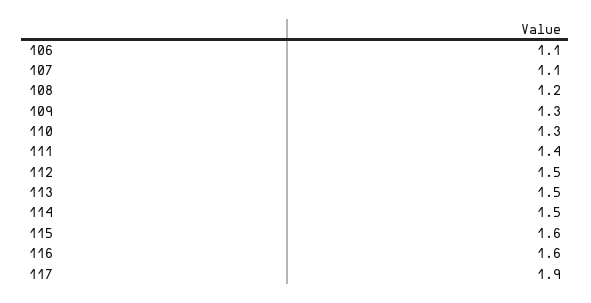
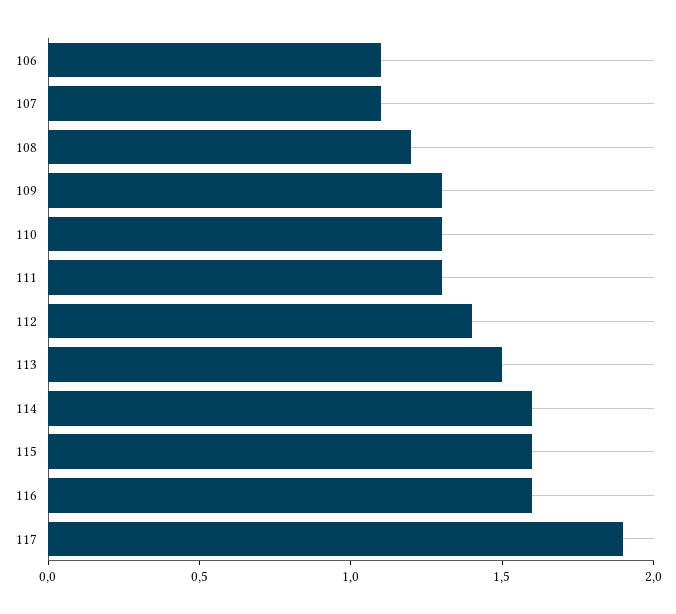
111: 1.4 -> 1.3
112: 1.5 -> 1.4
114: 1.5 -> 1.6

